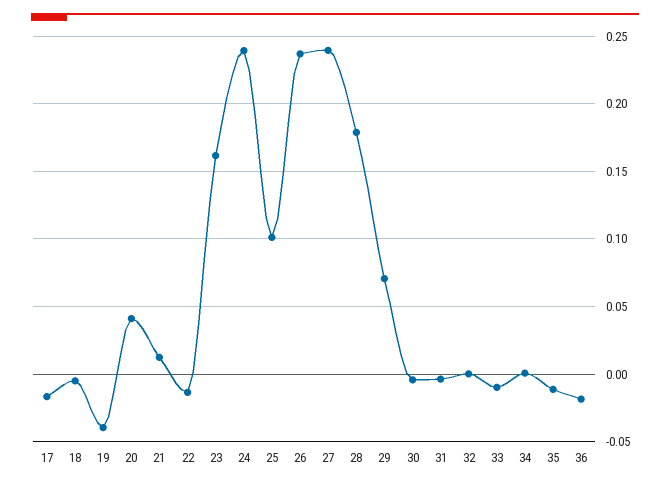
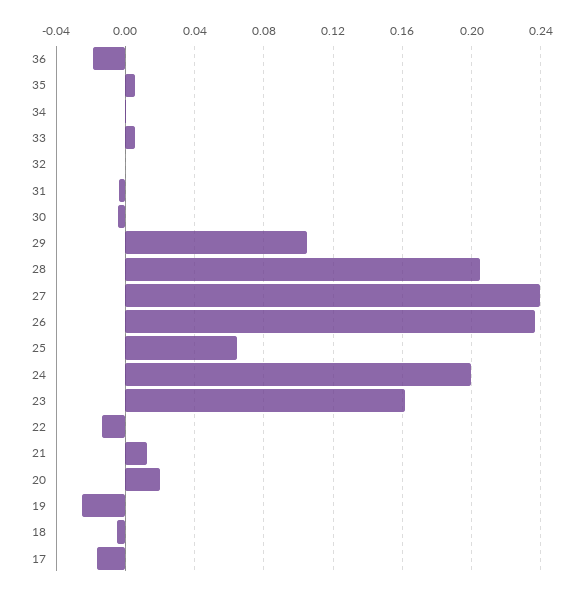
19: -0.04 -> -0.025
20: 0.04 -> 0.02
24: 0.24 -> 0.2
25: 0.1 -> 0.065
28: 0.18 -> 0.205
29: 0.07 -> 0.105
33: -0.01 -> 0.005
35: -0.01 -> 0.005

